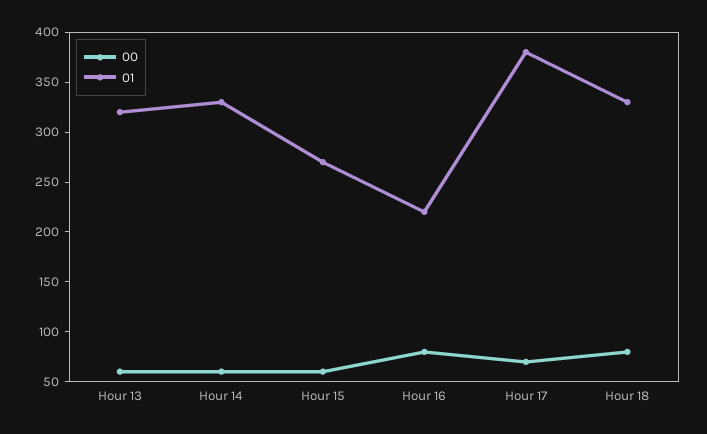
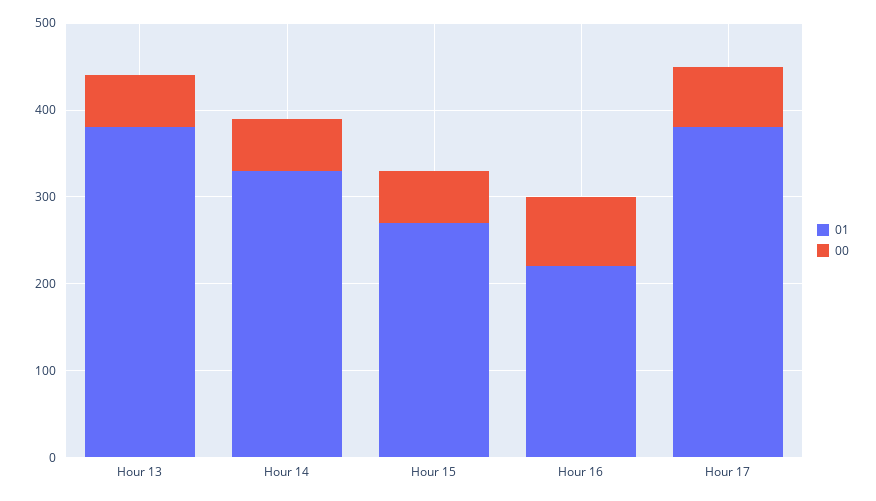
01, Hour 13: 320 -> 380
00, Hour 18: 80 -> none
01, Hour 18: 330 -> none

